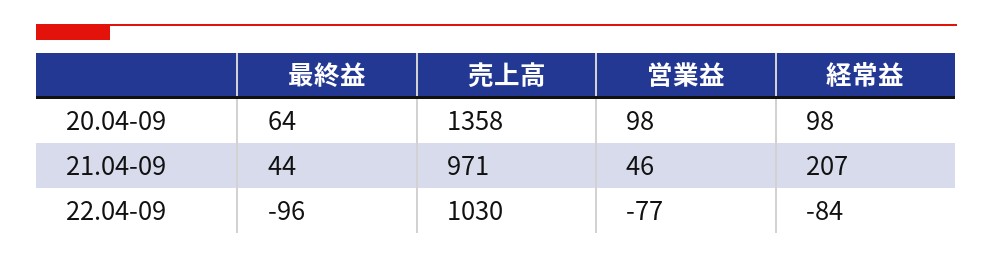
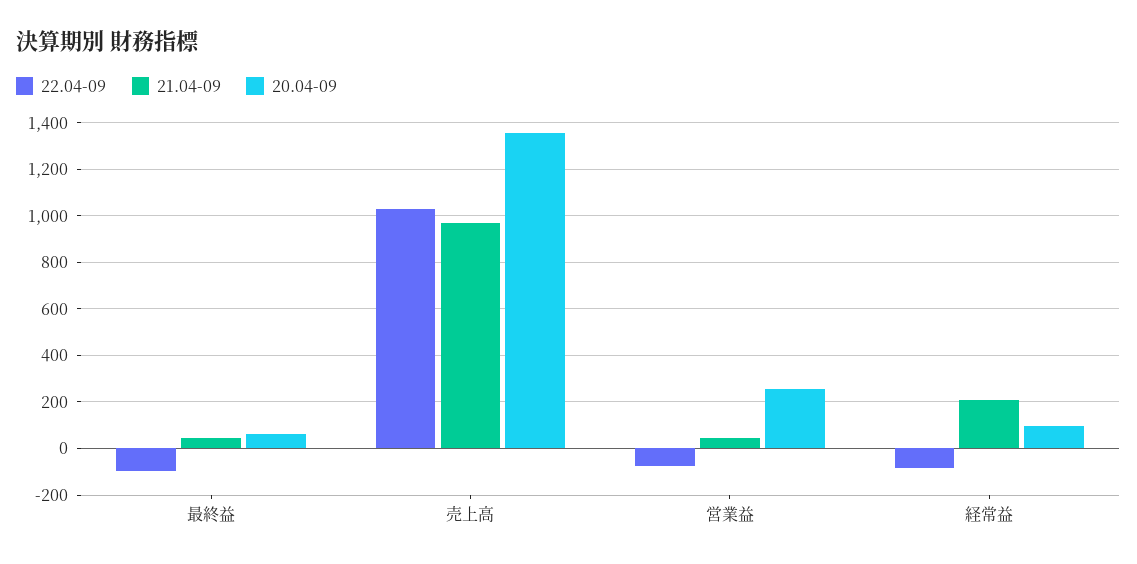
20.04-09, 営業益: 98 -> 250

